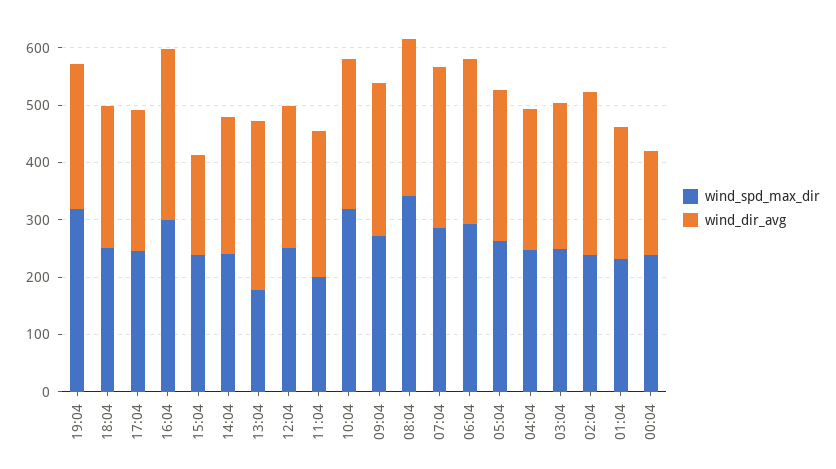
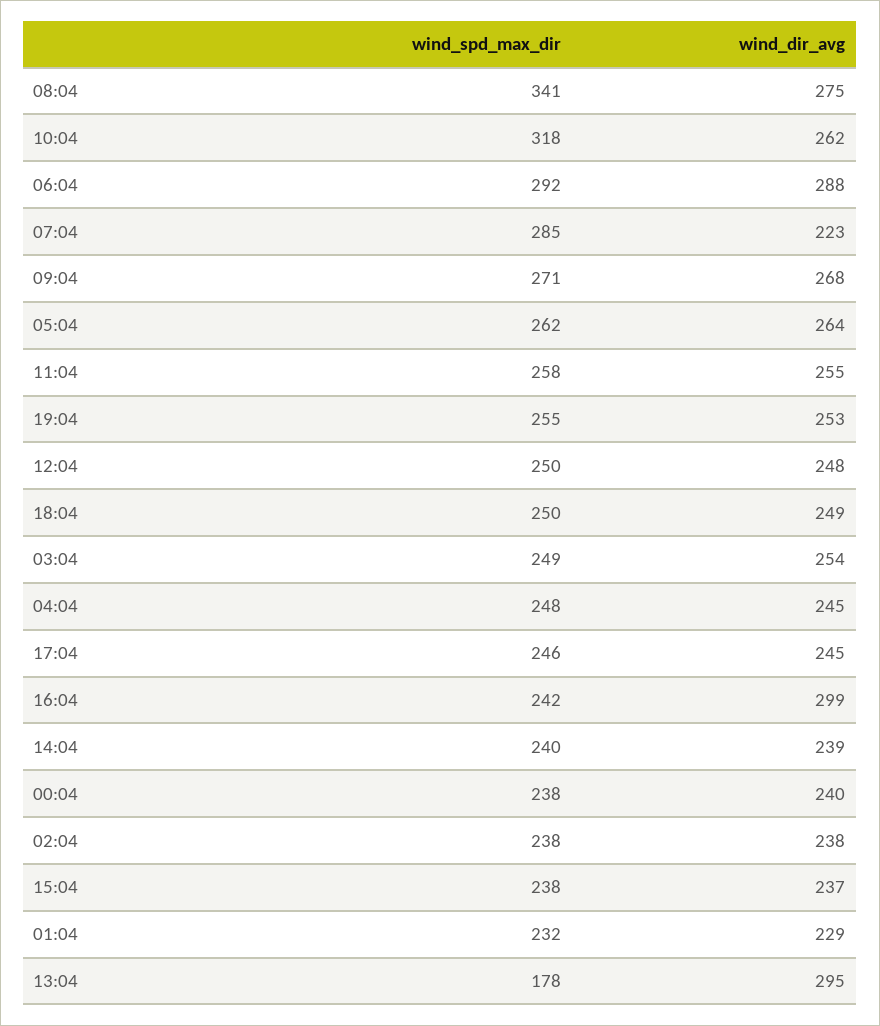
wind_spd_max_dir, 19:04: 320 -> 255
wind_spd_max_dir, 16:04: 300 -> 242
wind_dir_avg, 15:04: 180 -> 237
wind_spd_max_dir, 11:04: 200 -> 258
wind_dir_avg, 07:04: 280 -> 223
wind_dir_avg, 02:04: 280 -> 238
wind_dir_avg, 00:04: 180 -> 240

